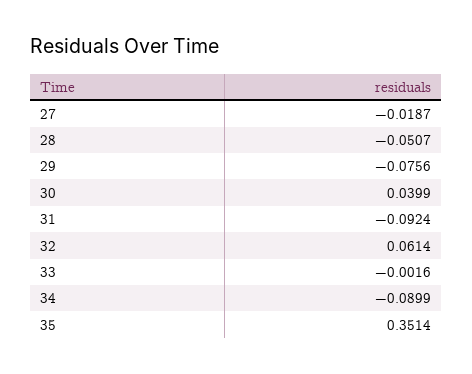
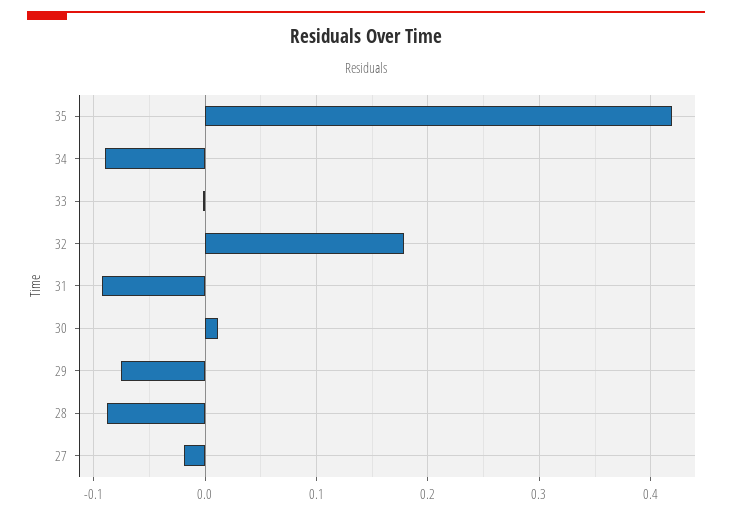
28: -0.0507 -> -0.09
30: 0.0399 -> 0.01
32: 0.0614 -> 0.18
35: 0.3514 -> 0.42

